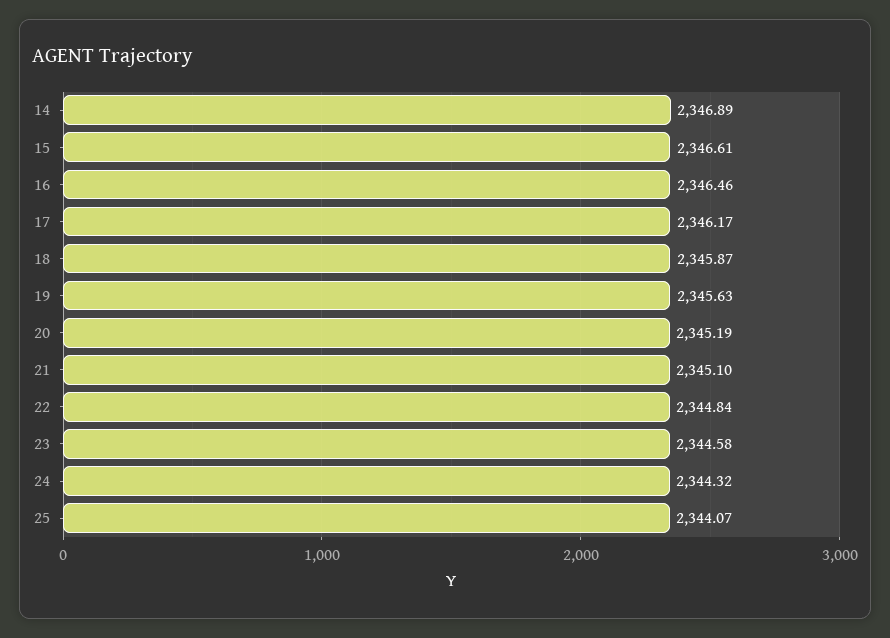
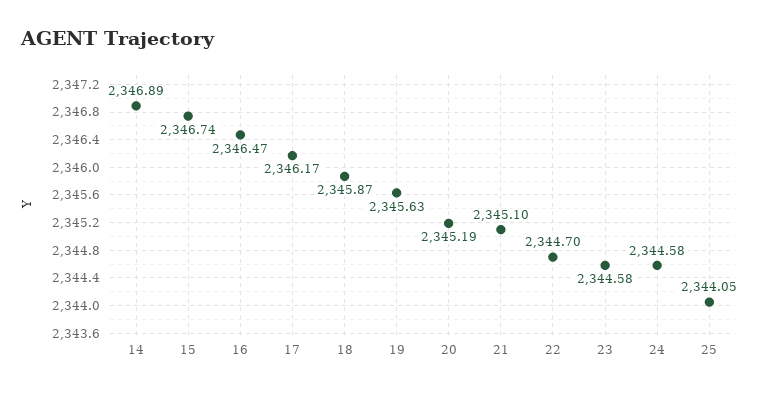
15: 2346.61 -> 2346.74
16: 2346.46 -> 2346.47
22: 2344.84 -> 2344.7
24: 2344.32 -> 2344.58
25: 2344.07 -> 2344.05

